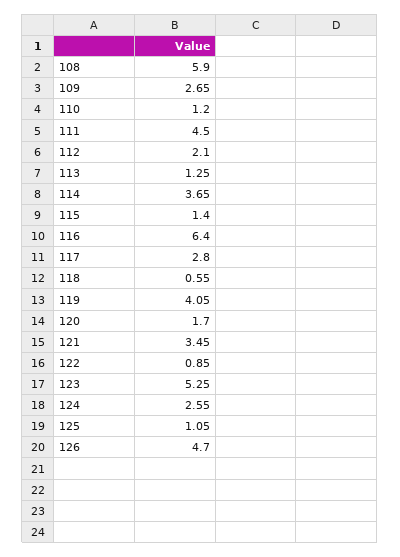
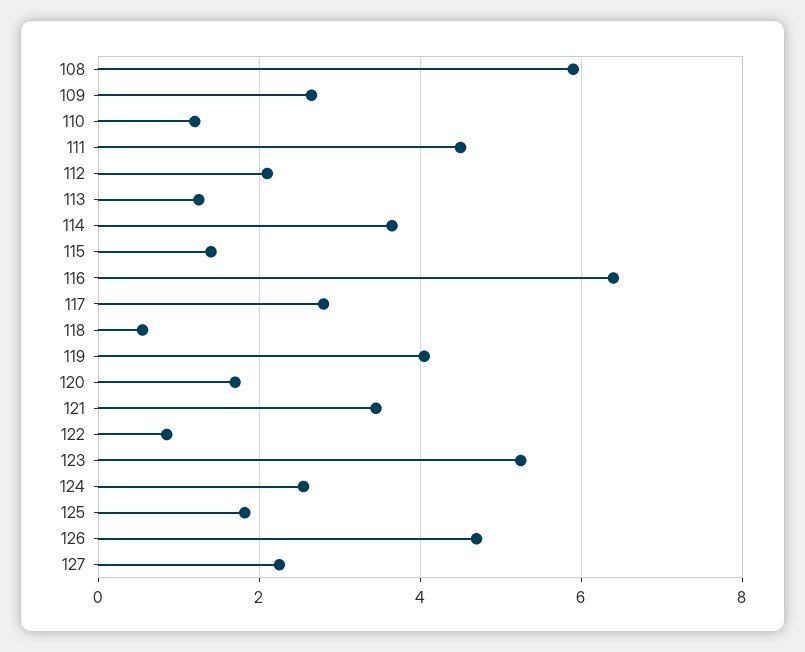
125: 1.05 -> 1.8
127: none -> 2.2

